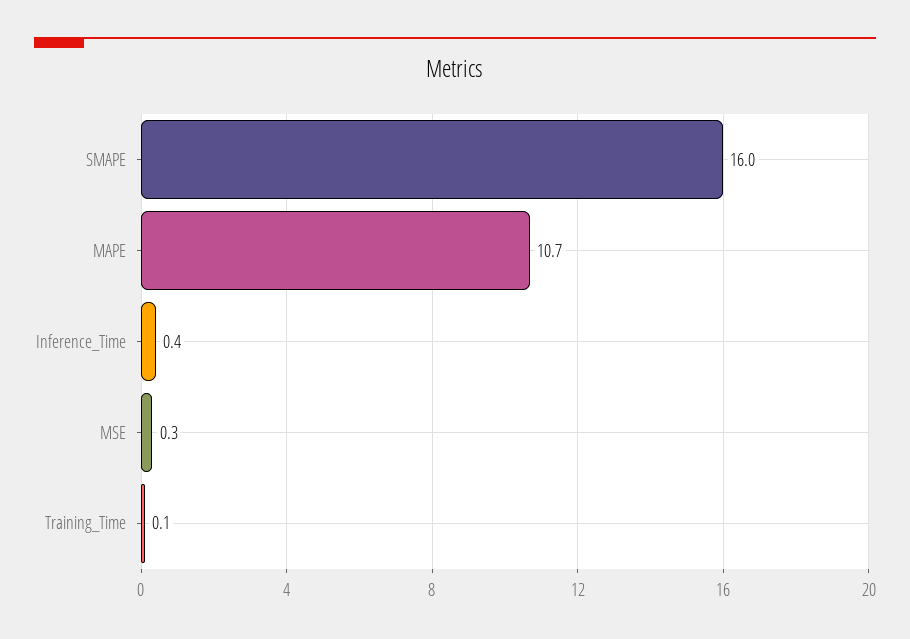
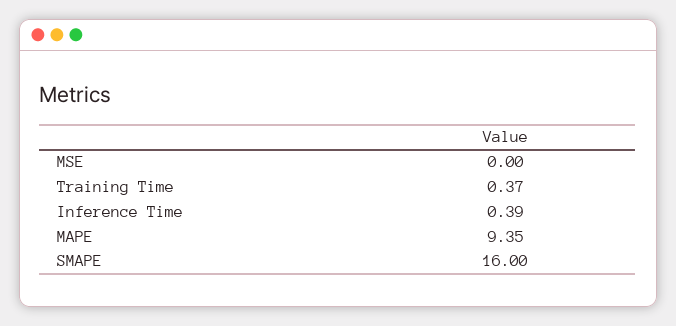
MAPE: 10.7 -> 9.35
MSE: 0.3 -> 0
Training_Time: 0.1 -> 0.37

